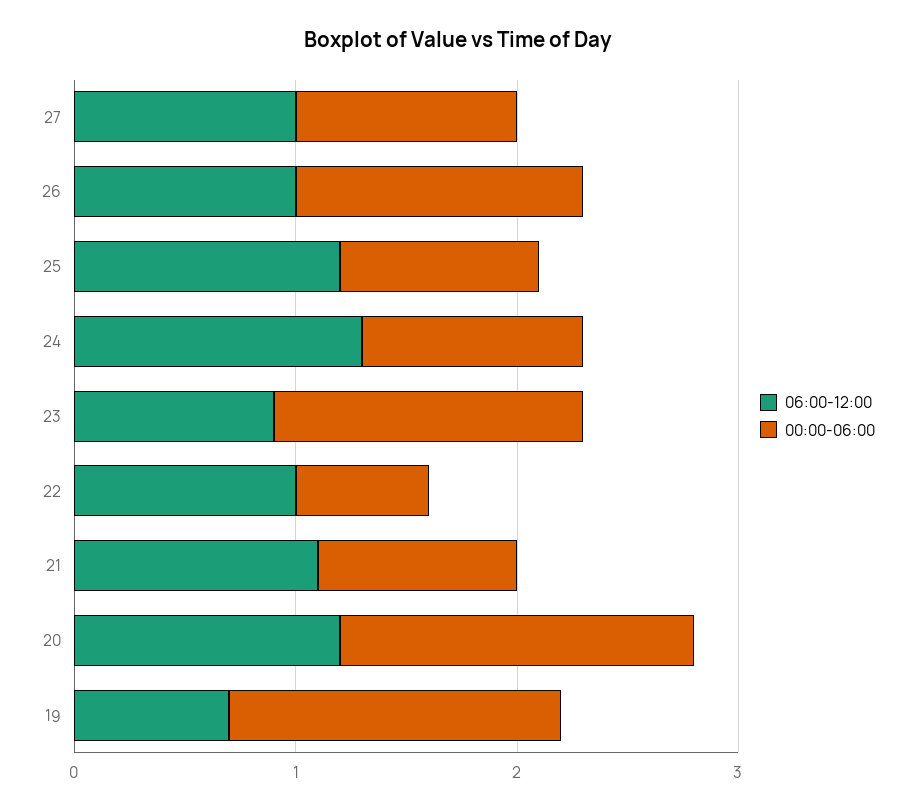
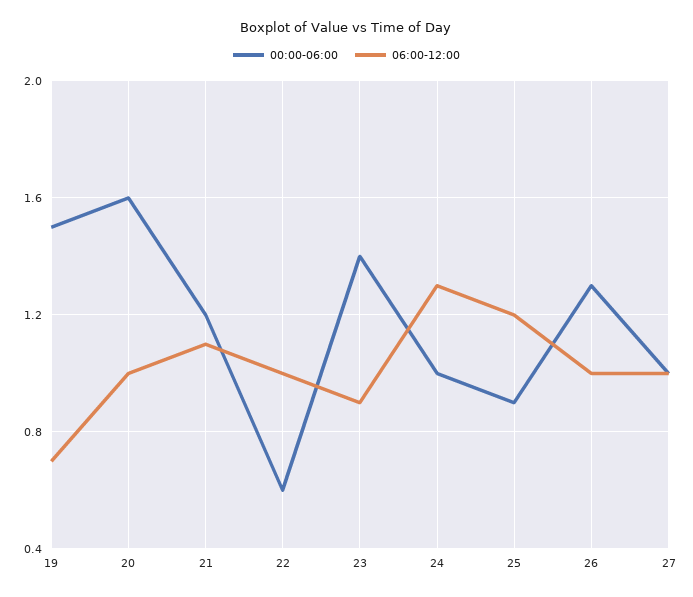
00:00-06:00, 21: 0.9 -> 1.2
06:00-12:00, 20: 1.2 -> 1

